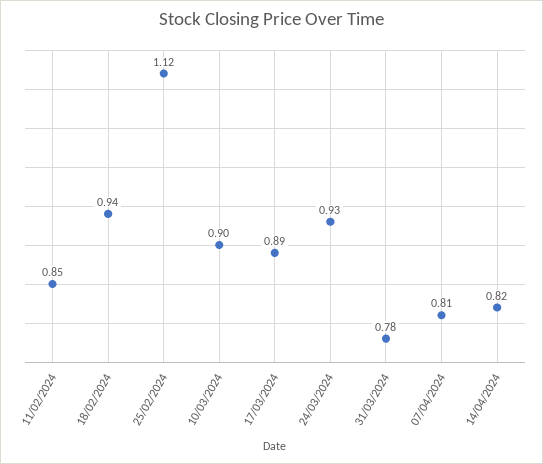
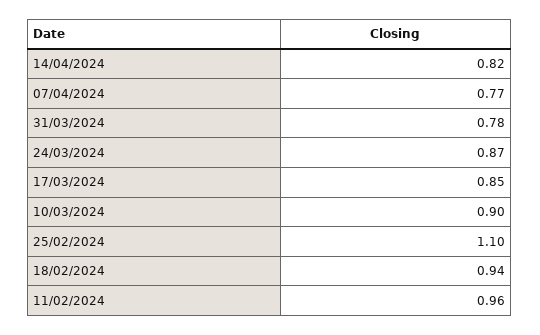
11/02/2024: 0.85 -> 0.96
25/02/2024: 1.12 -> 1.1
17/03/2024: 0.89 -> 0.85
24/03/2024: 0.93 -> 0.87
07/04/2024: 0.81 -> 0.77

